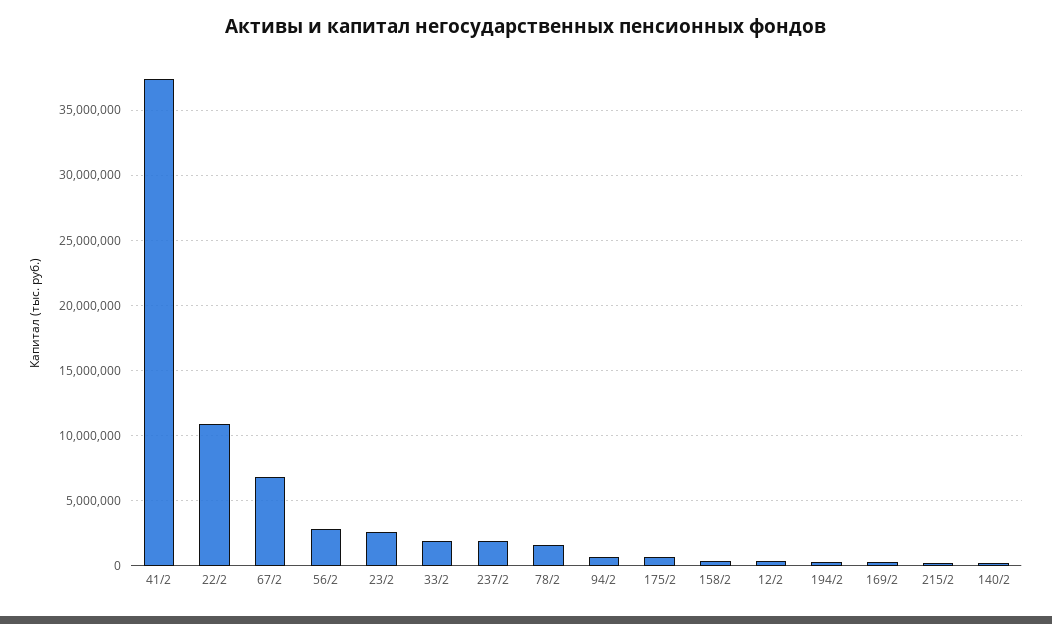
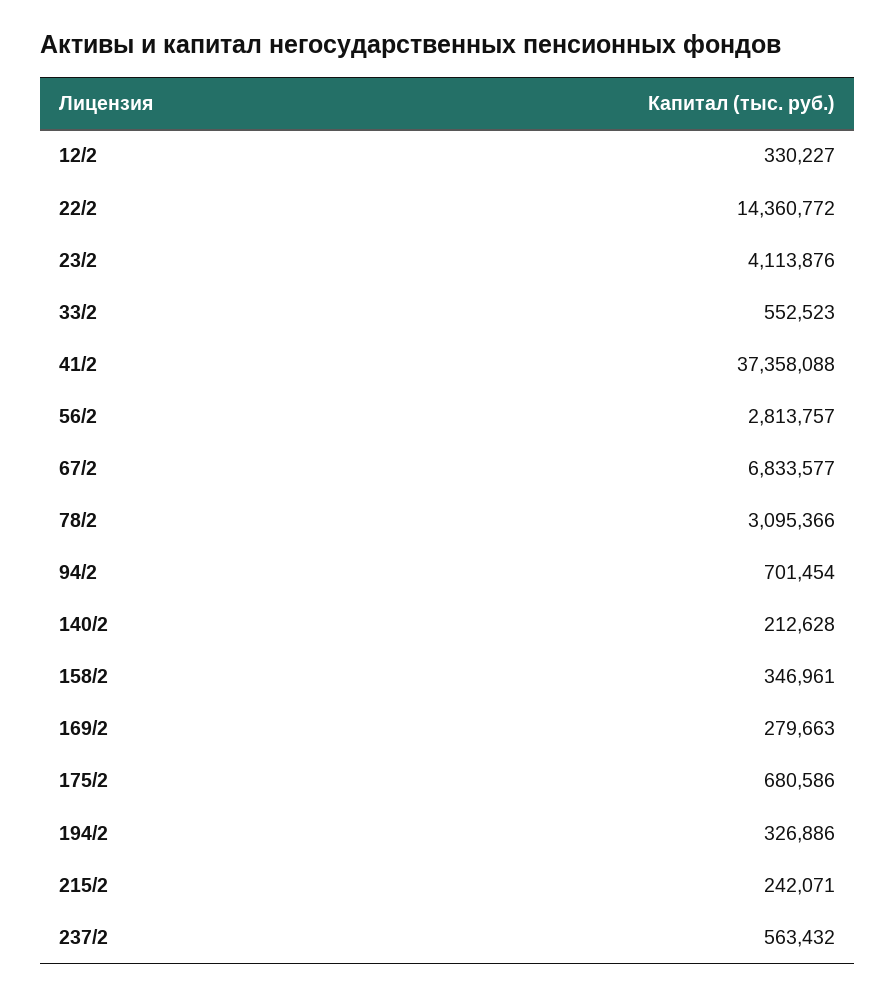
22/2: 11000000 -> 14360772
23/2: 2500000 -> 4113876
33/2: 2000000 -> 552523
237/2: 2000000 -> 563432
78/2: 1500000 -> 3095366

